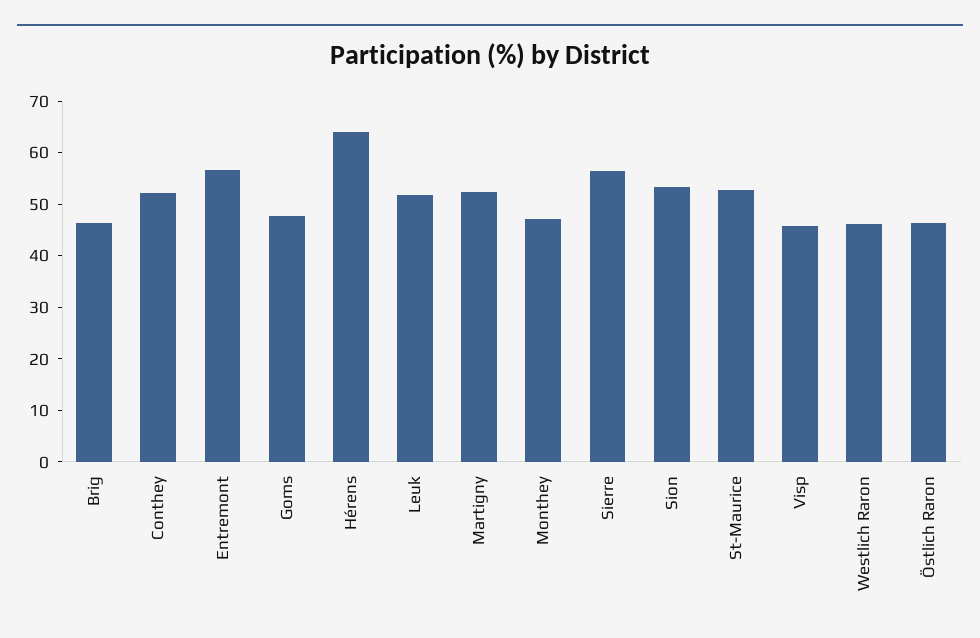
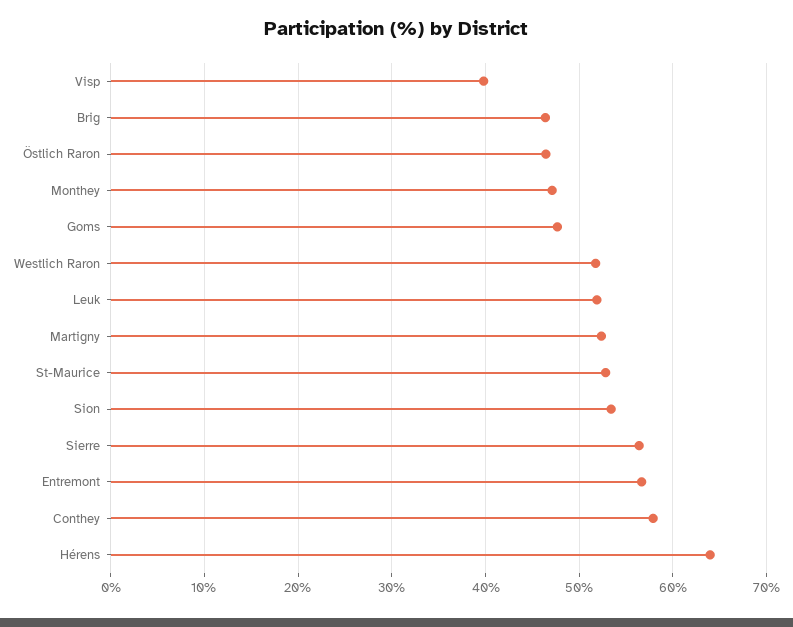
Conthey: 52 -> 58
Visp: 46 -> 40
Westlich Raron: 46 -> 52

